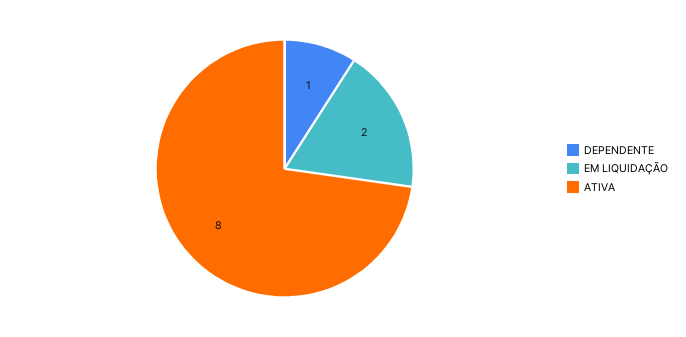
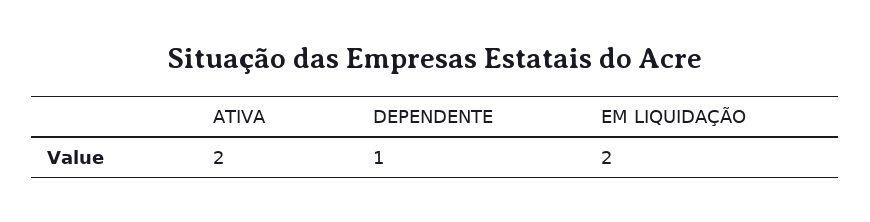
ATIVA: 8 -> 2

